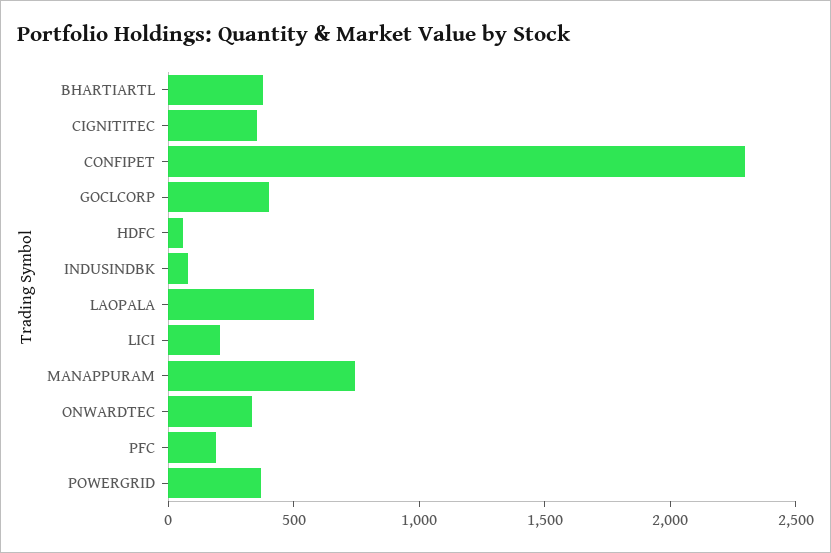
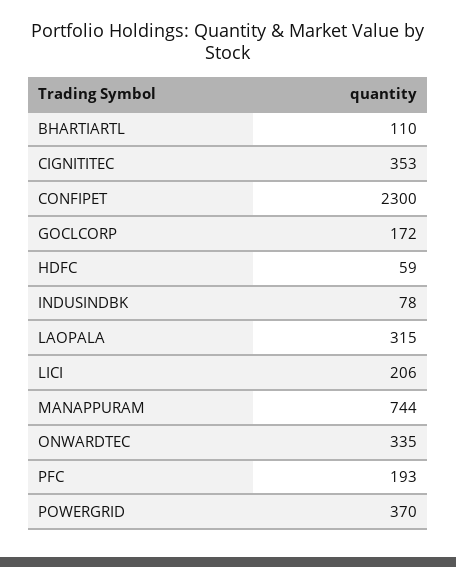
BHARTIARTL: 400 -> 110
GOCLCORP: 400 -> 172
LAOPALA: 600 -> 315

